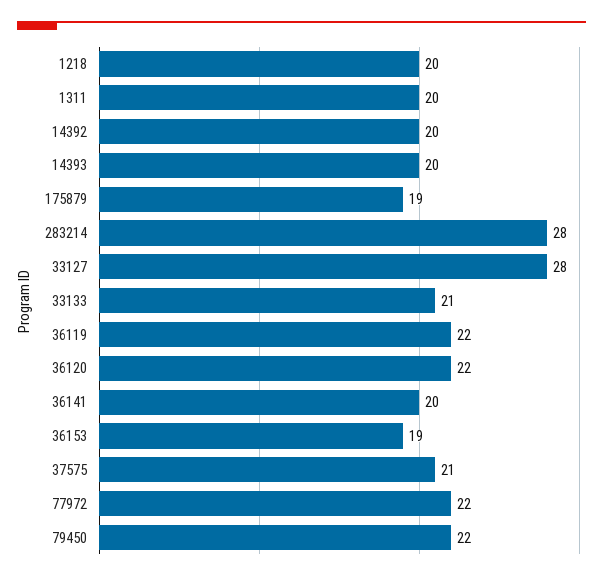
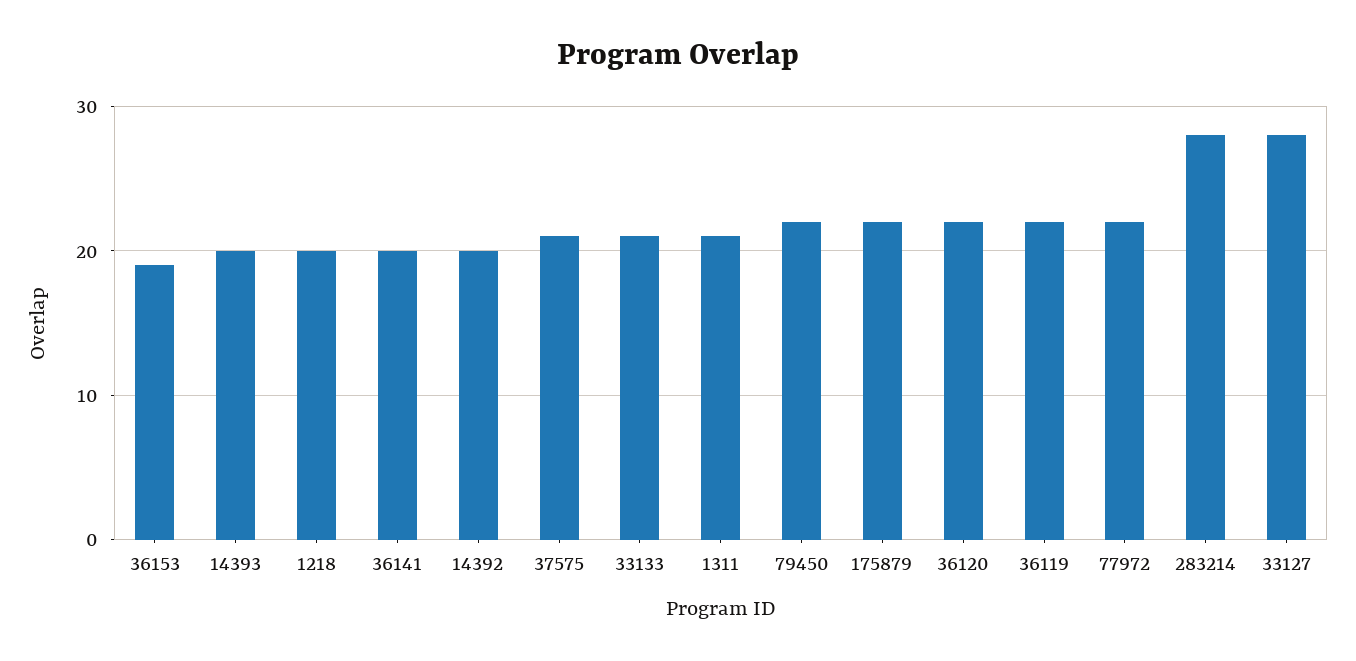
1311: 20 -> 21
175879: 19 -> 22

